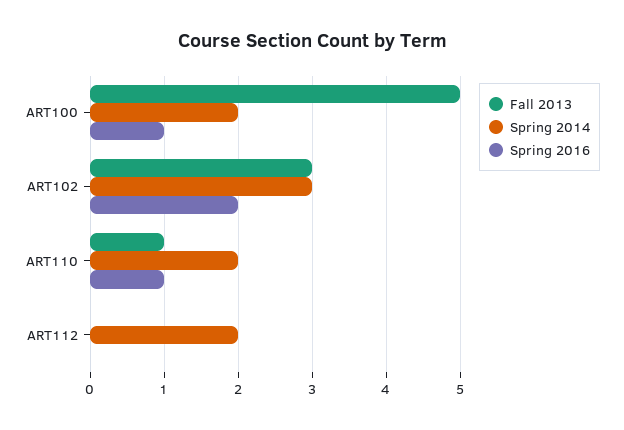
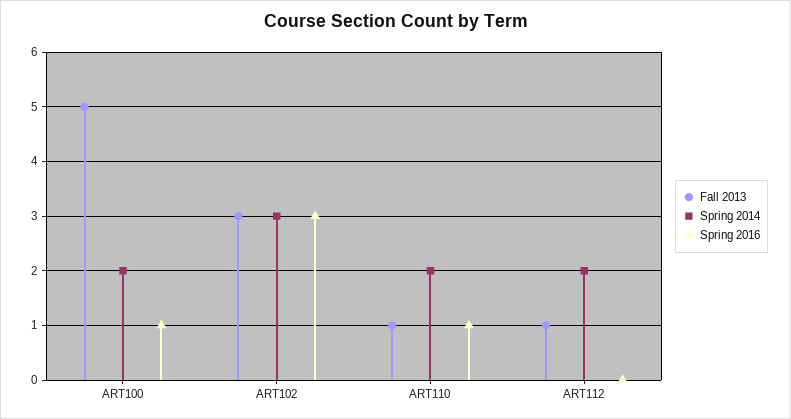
Spring 2016, ART102: 2 -> 3
Fall 2013, ART112: 0 -> 1

